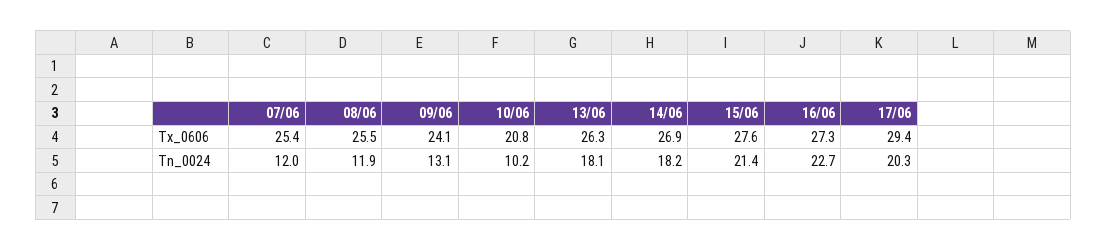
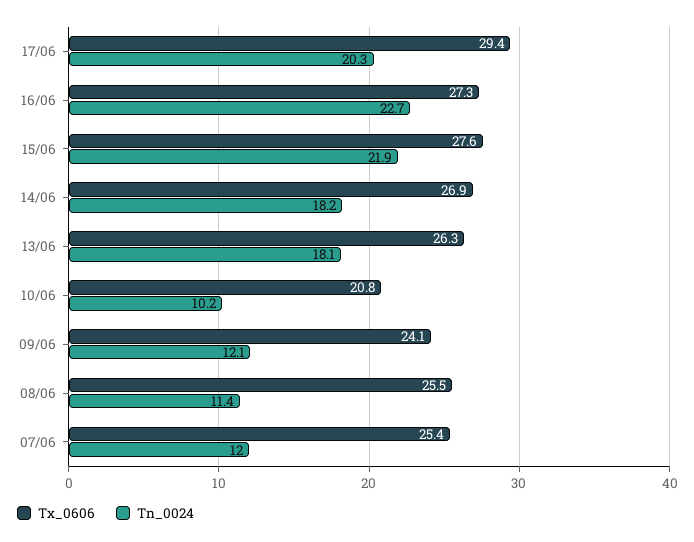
Tn_0024, 08/06: 11.9 -> 11.4
Tn_0024, 09/06: 13.1 -> 12.1
Tn_0024, 15/06: 21.4 -> 21.9

